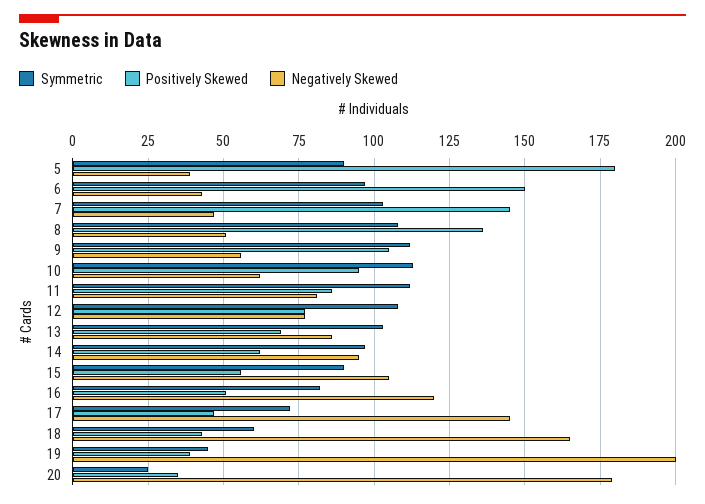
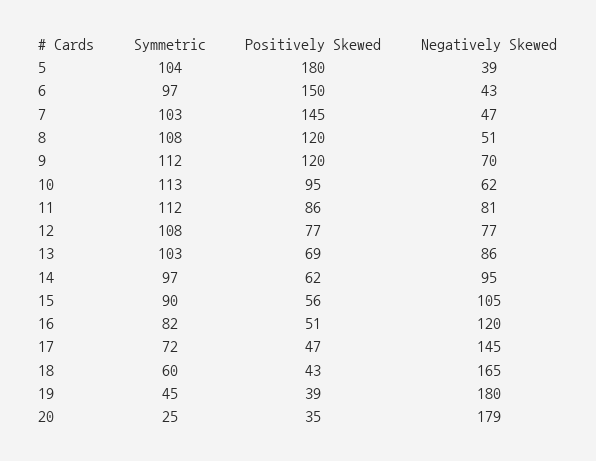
Symmetric, 5: 90 -> 104
Positively Skewed, 8: 135 -> 120
Positively Skewed, 9: 105 -> 120
Negatively Skewed, 9: 55 -> 70
Negatively Skewed, 19: 200 -> 180

